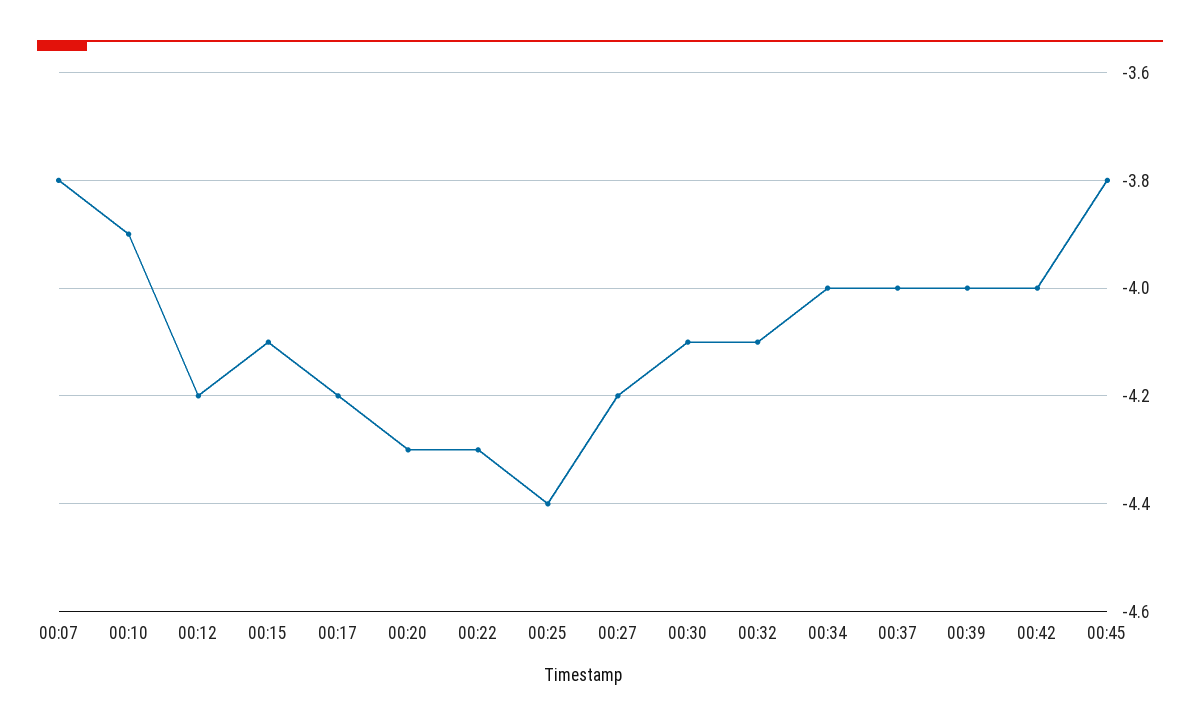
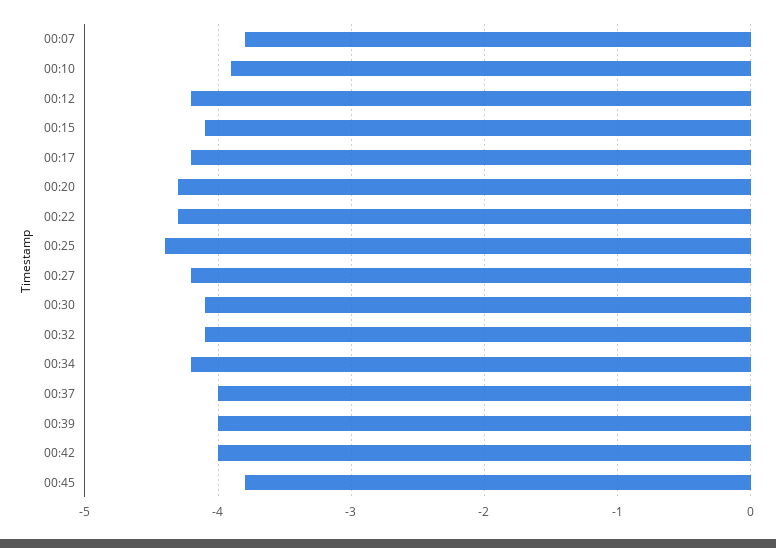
00:34: -4 -> -4.2

